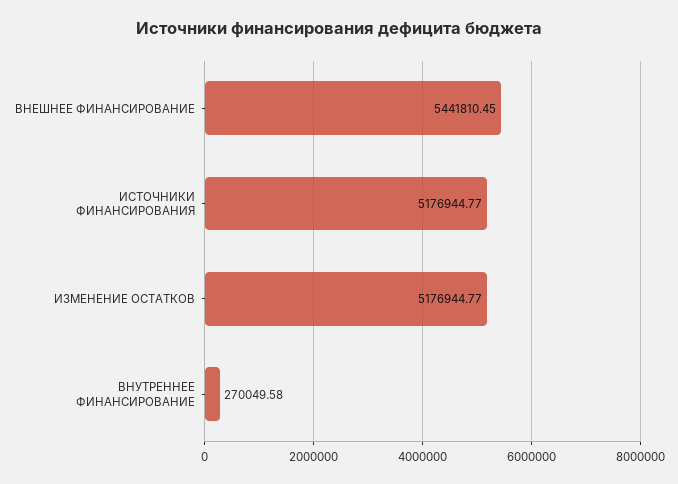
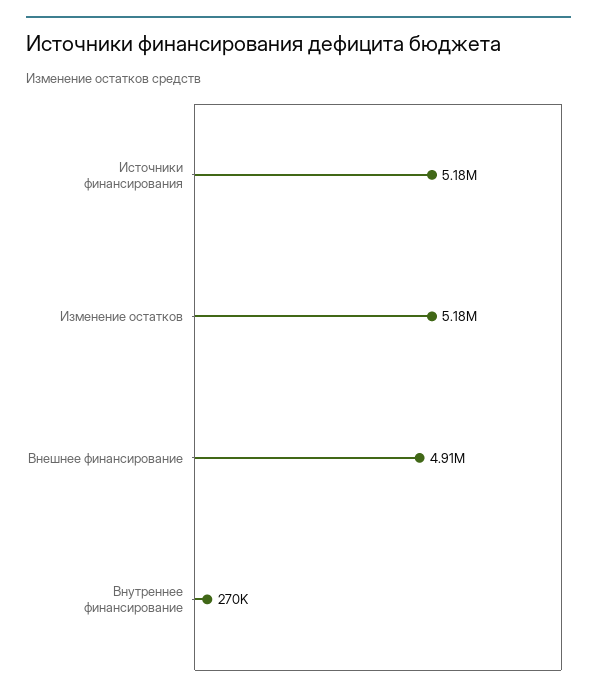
ВНЕШНЕЕ ФИНАНСИРОВАНИЕ: 5441810.45 -> 4910000

